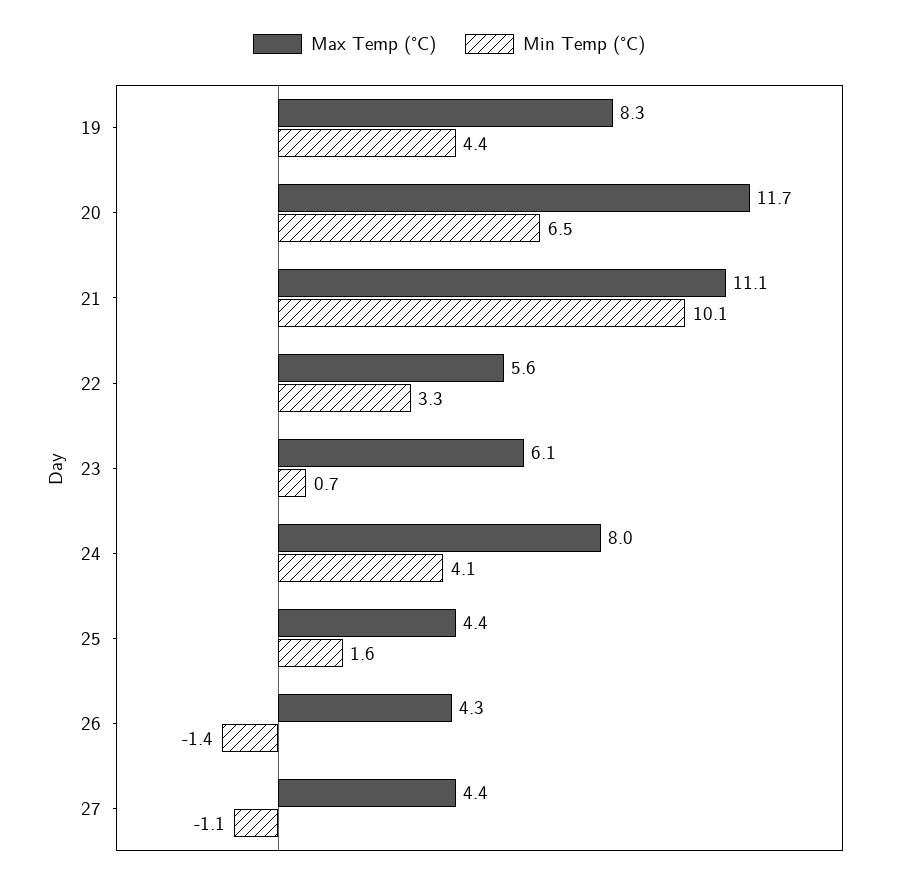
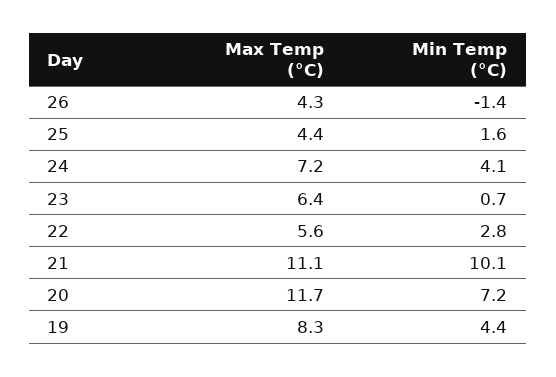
Min Temp (°C), 20: 6.5 -> 7.2
Min Temp (°C), 22: 3.3 -> 2.8
Max Temp (°C), 23: 6.1 -> 6.4
Max Temp (°C), 24: 8 -> 7.2
Max Temp (°C), 27: 4.4 -> none
Min Temp (°C), 27: -1.1 -> none

